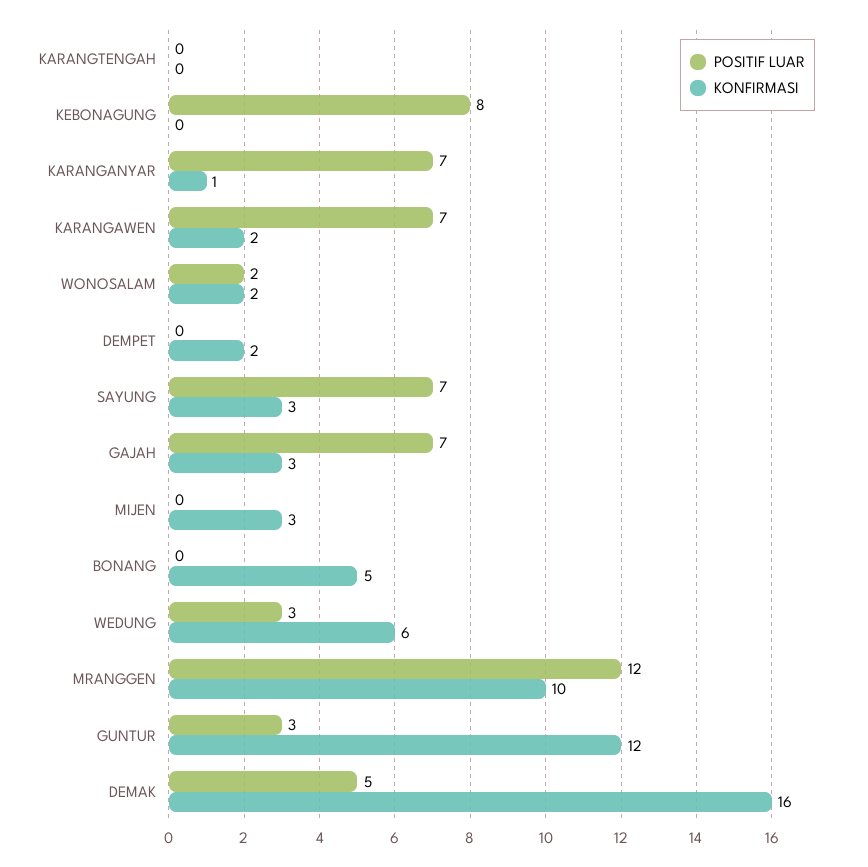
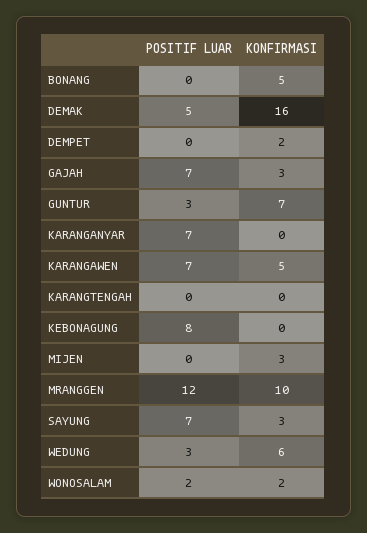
KONFIRMASI, KARANGANYAR: 1 -> 0
KONFIRMASI, KARANGAWEN: 2 -> 5
KONFIRMASI, GUNTUR: 12 -> 7

